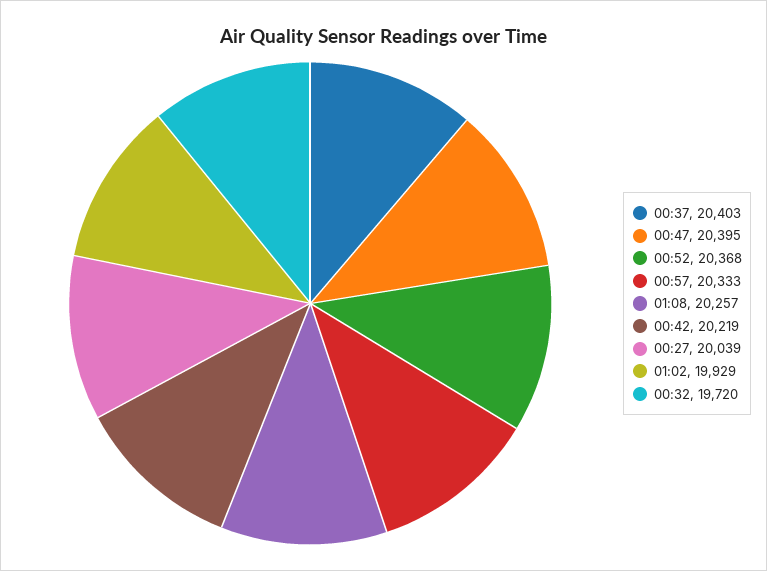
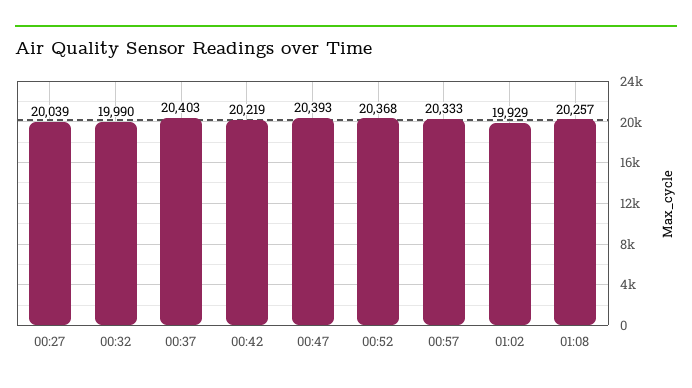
00:47: 20395 -> 20393
00:32: 19720 -> 19990

